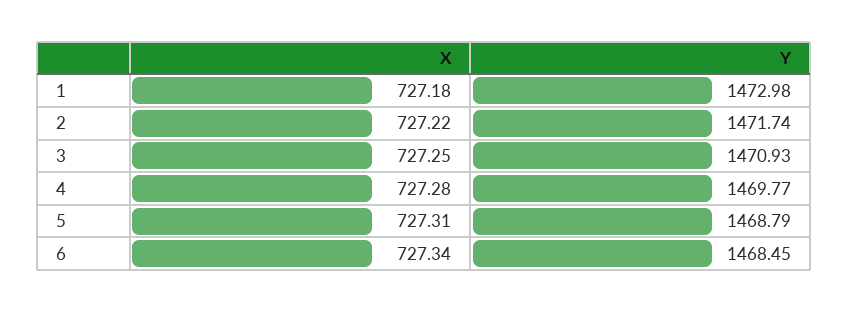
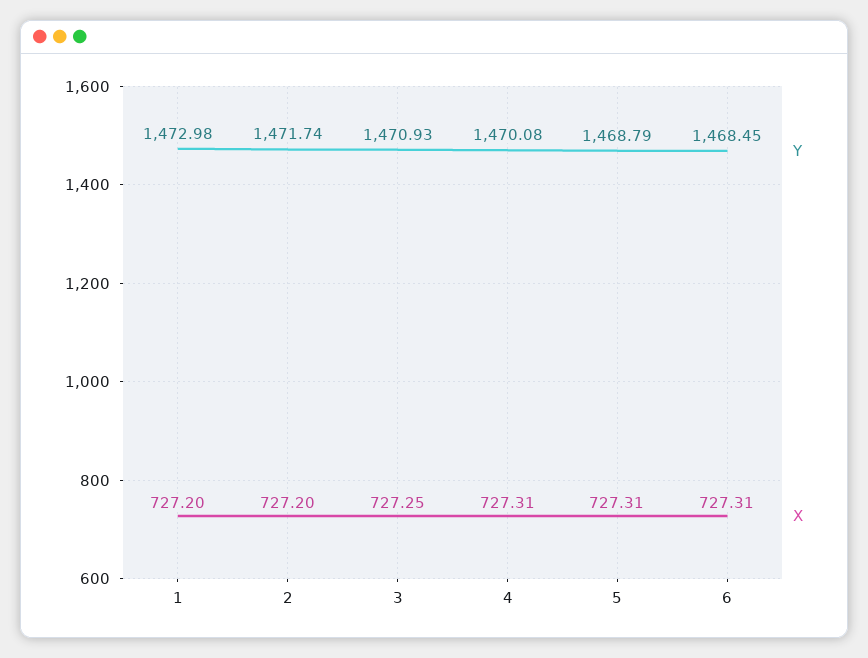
X, 1: 727.18 -> 727.2
X, 2: 727.22 -> 727.2
X, 4: 727.28 -> 727.31
Y, 4: 1469.77 -> 1470.08
X, 6: 727.34 -> 727.31

